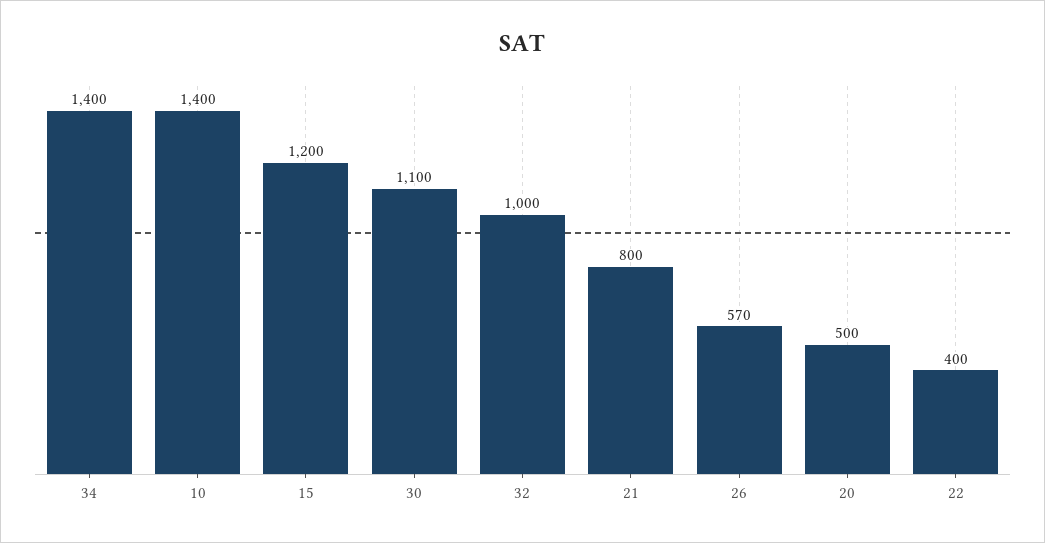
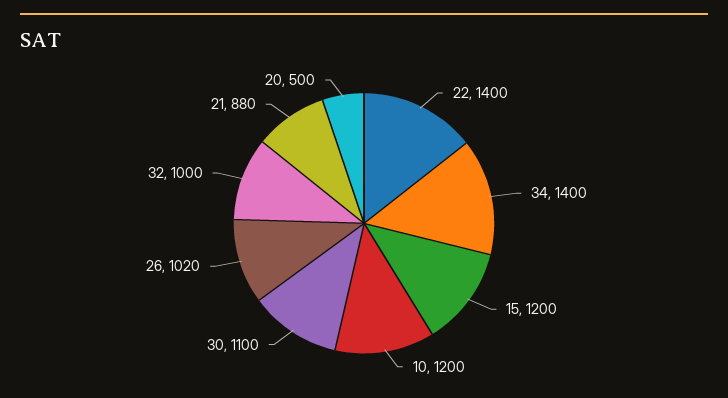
10: 1400 -> 1200
21: 800 -> 880
26: 570 -> 1020
22: 400 -> 1400

